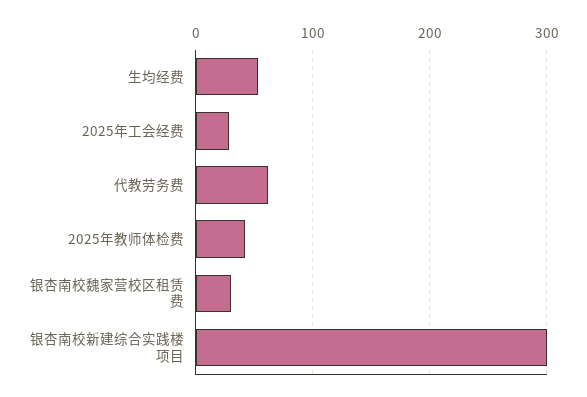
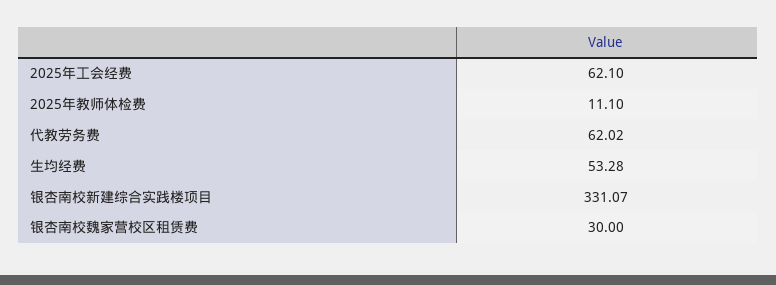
2025年工会经费: 30 -> 62.1
2025年教师体检费: 40 -> 11.1
银杏南校新建综合实践楼项目: 300 -> 331.07

